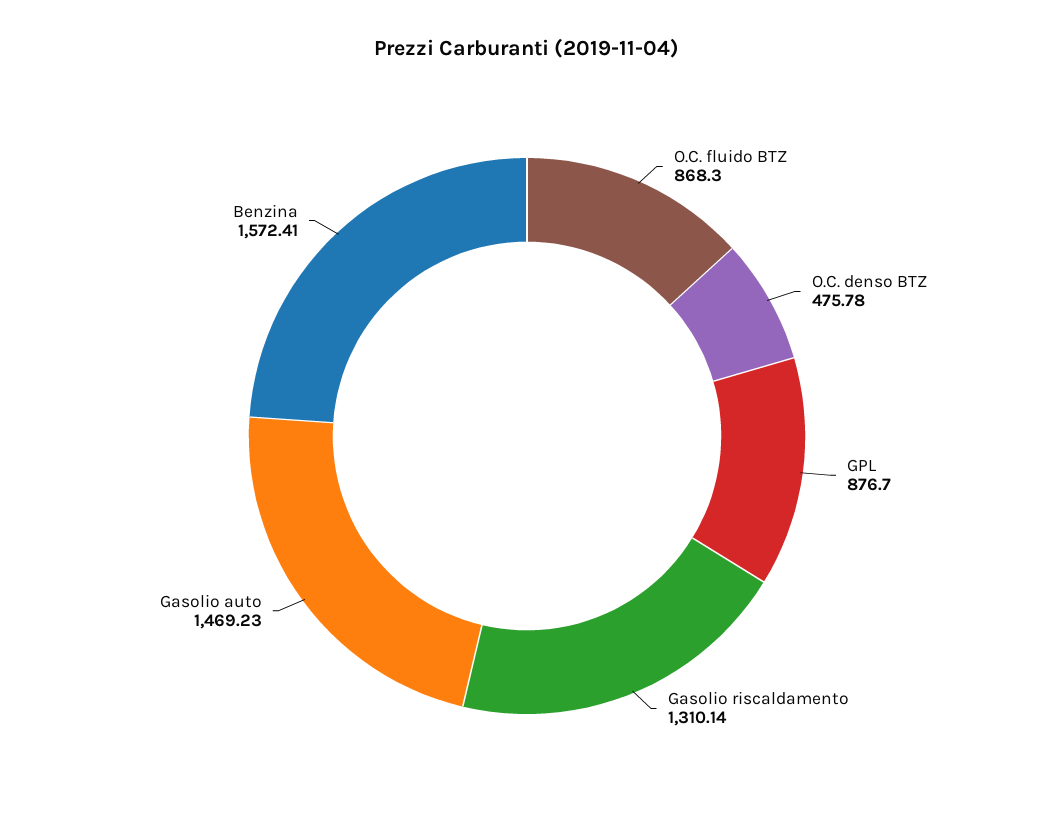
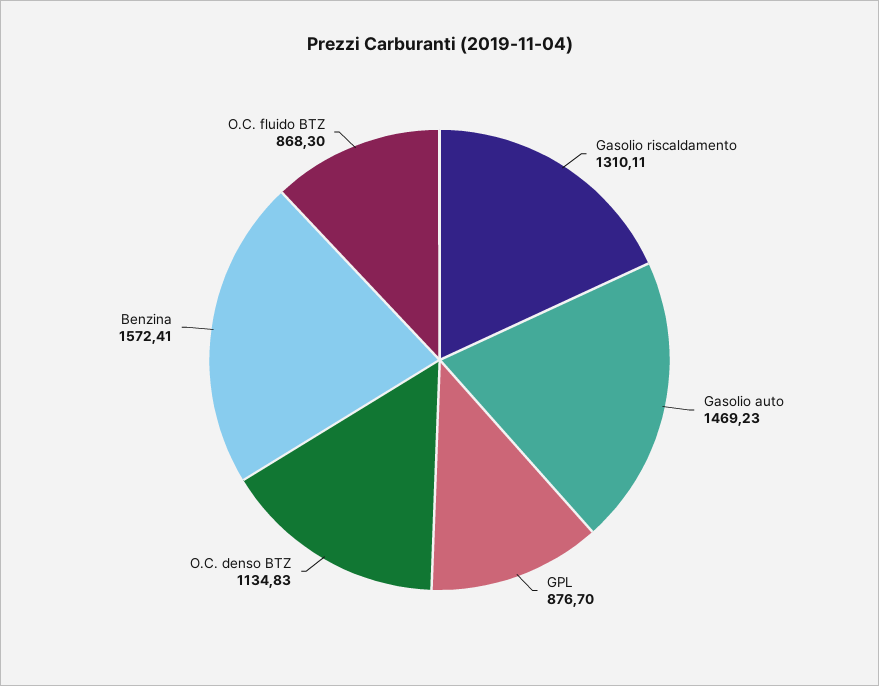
O.C. denso BTZ: 475.78 -> 1134.83
Gasolio riscaldamento: 1310.14 -> 1310.11

